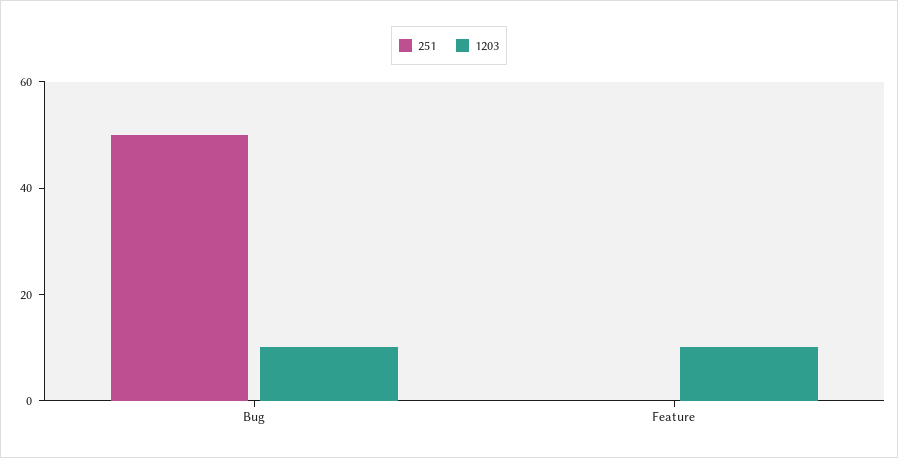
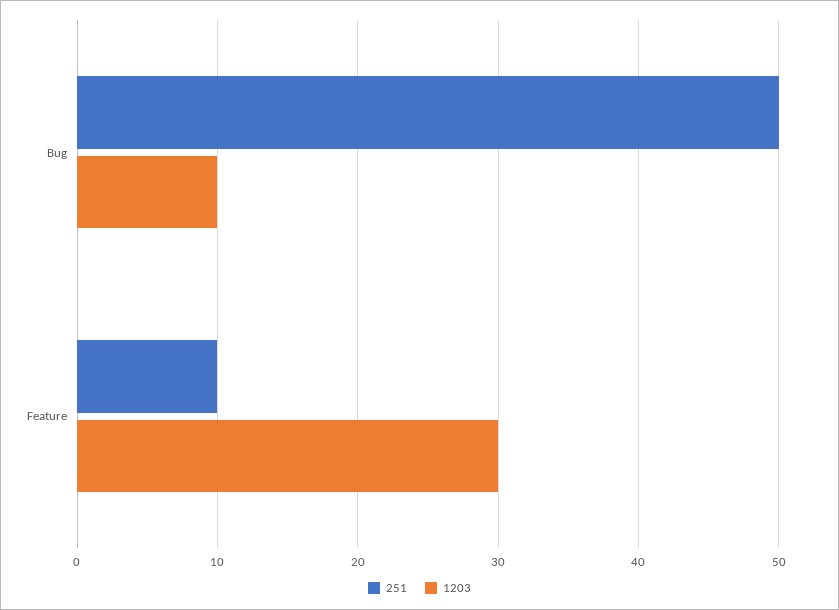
251, Feature: 0 -> 10
1203, Feature: 10 -> 30

